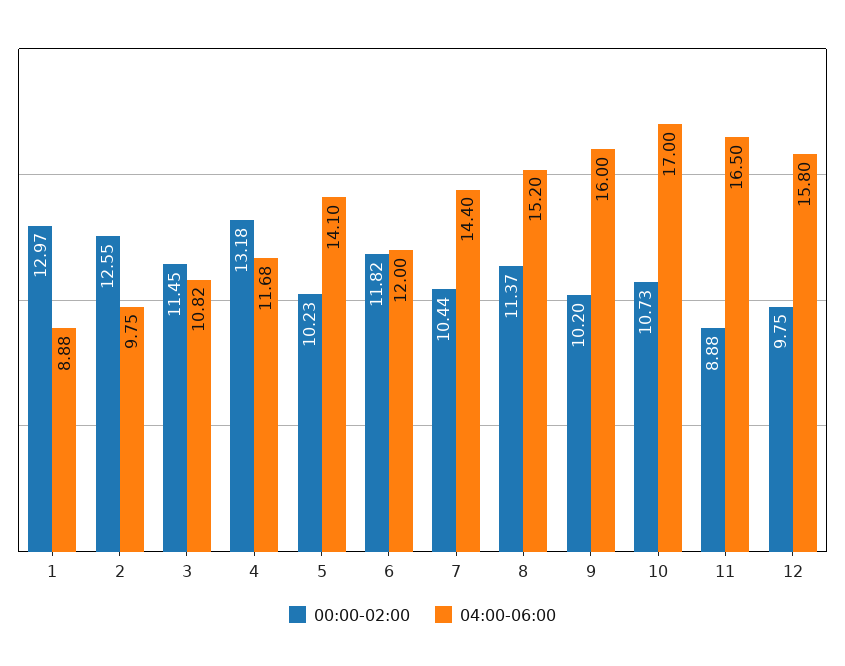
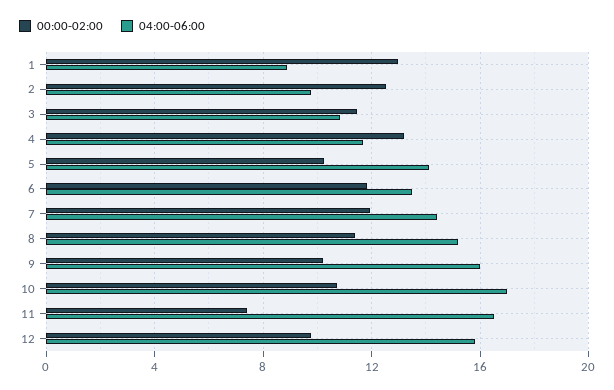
04:00-06:00, 6: 12 -> 13.5
00:00-02:00, 7: 10.44 -> 12
00:00-02:00, 11: 8.88 -> 7.5

